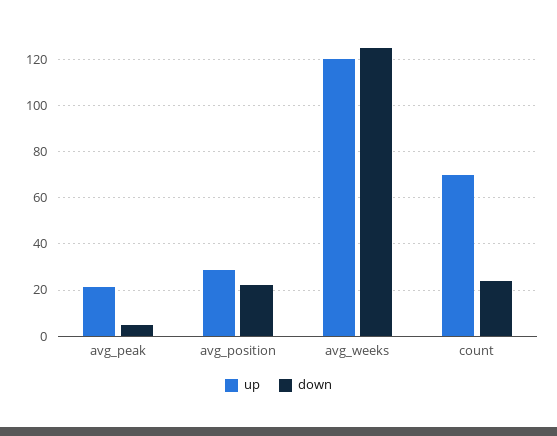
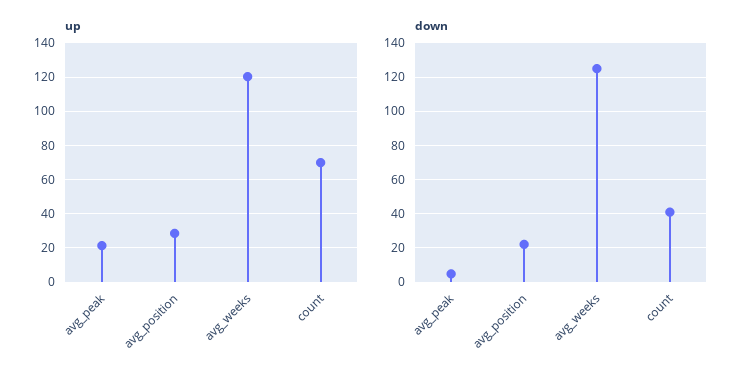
down, count: 25 -> 40

